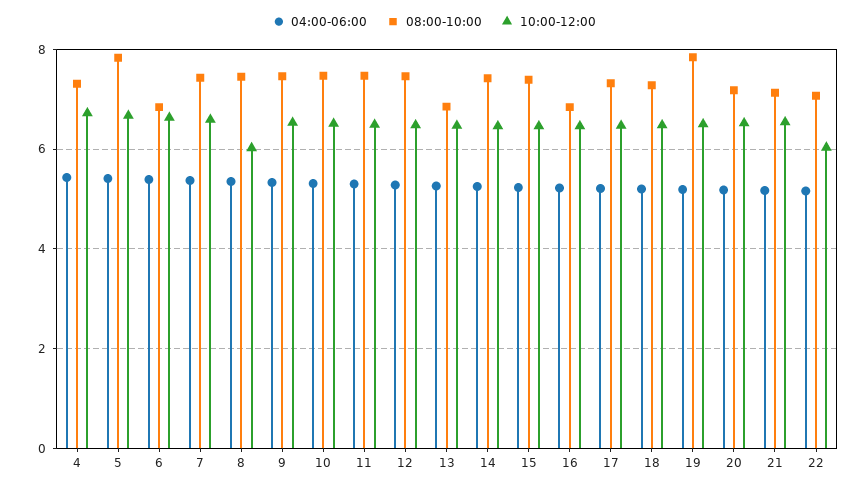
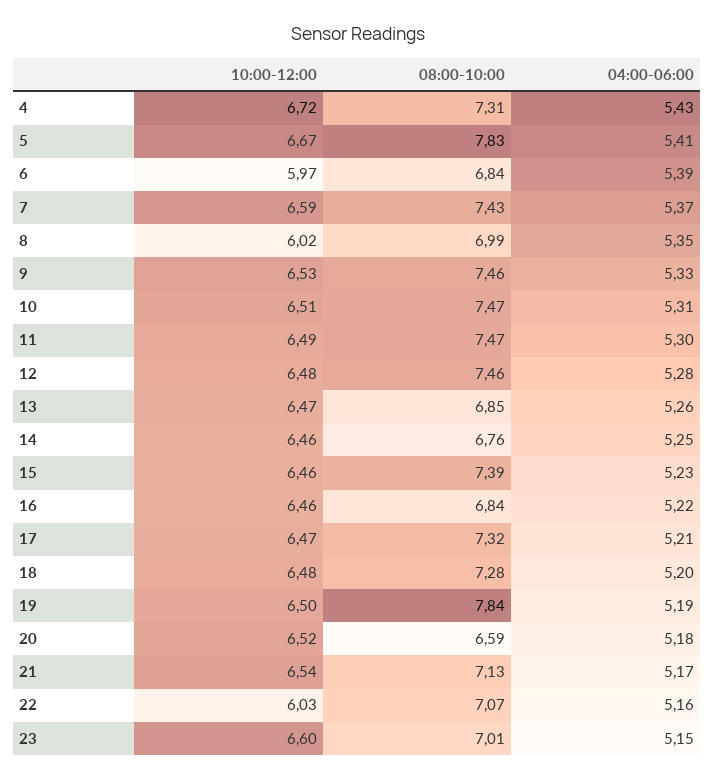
10:00-12:00, 6: 6.6 -> 5.97
08:00-10:00, 8: 7.4 -> 6.99
08:00-10:00, 14: 7.4 -> 6.76
08:00-10:00, 20: 7.2 -> 6.59
10:00-12:00, 23: none -> 6.6
08:00-10:00, 23: none -> 7.01
04:00-06:00, 23: none -> 5.15

